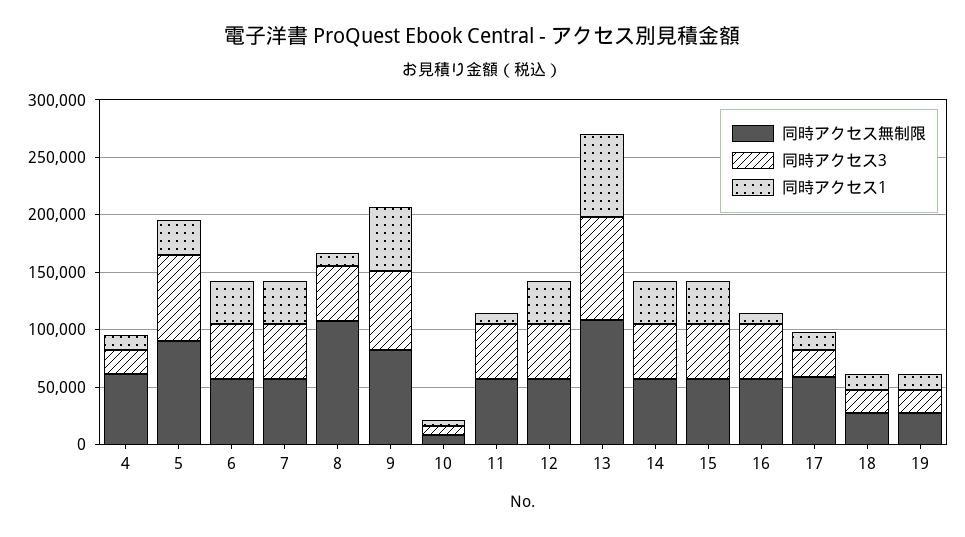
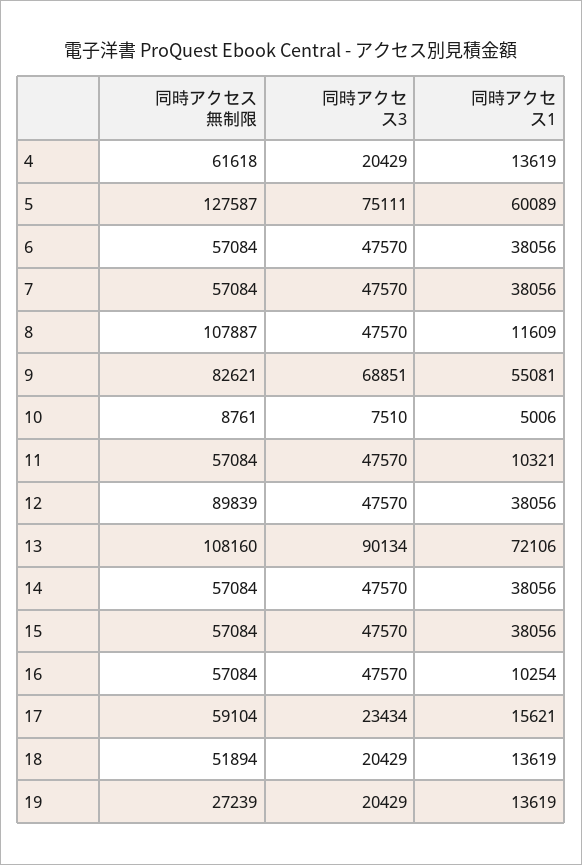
同時アクセス無制限, 5: 90000 -> 127587
同時アクセス1, 5: 30000 -> 60089
同時アクセス無制限, 12: 60000 -> 89839
同時アクセス無制限, 18: 30000 -> 51894

